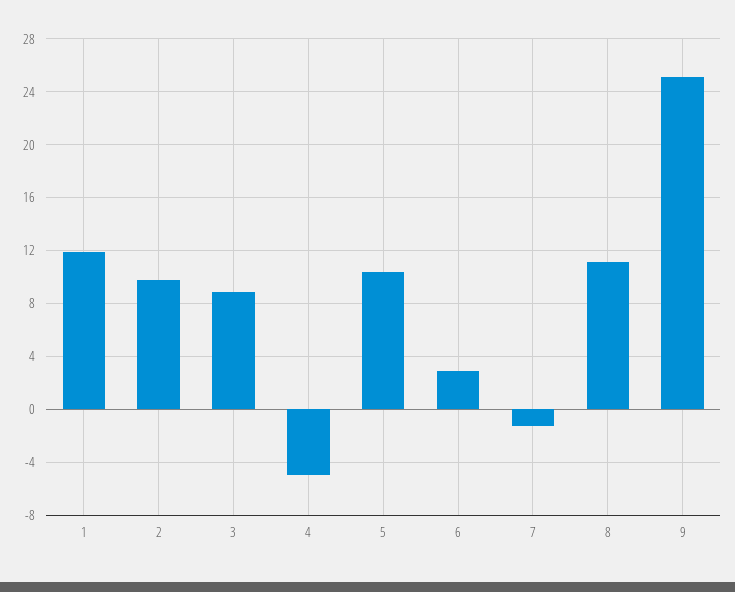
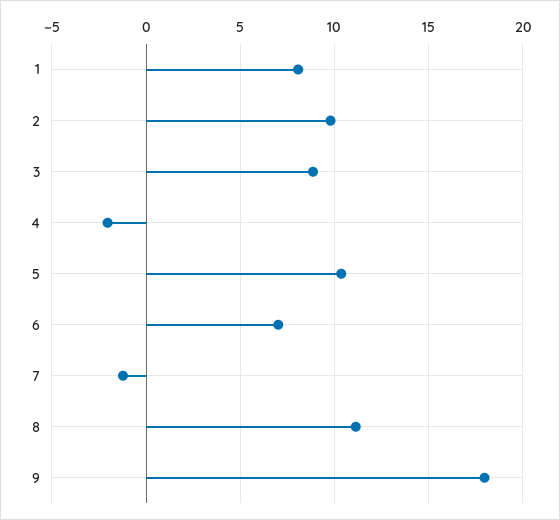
1: 12 -> 8
4: -5 -> -2
6: 3 -> 7
9: 25 -> 18

